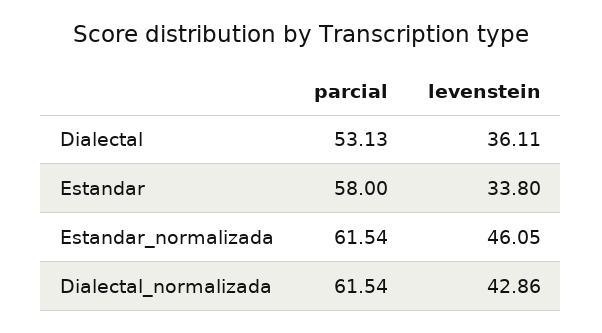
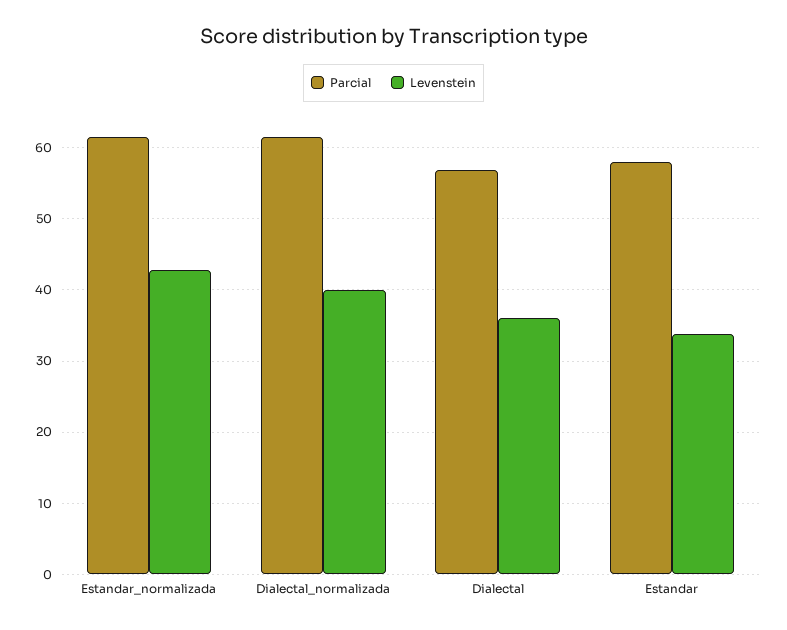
parcial, Dialectal: 53.13 -> 57
levenstein, Estandar_normalizada: 46.05 -> 43
levenstein, Dialectal_normalizada: 42.86 -> 40

